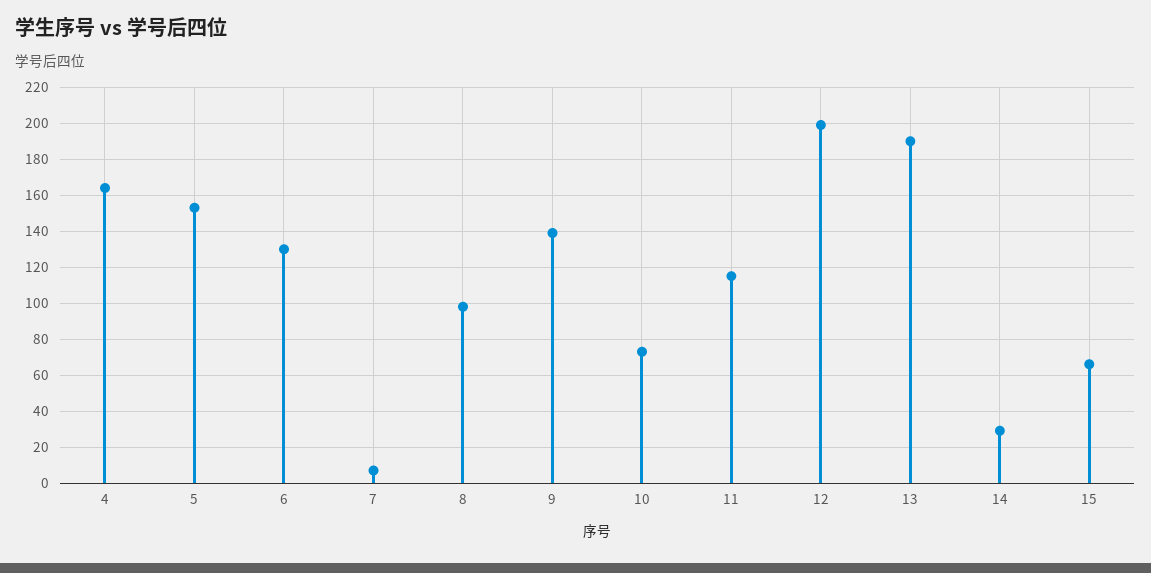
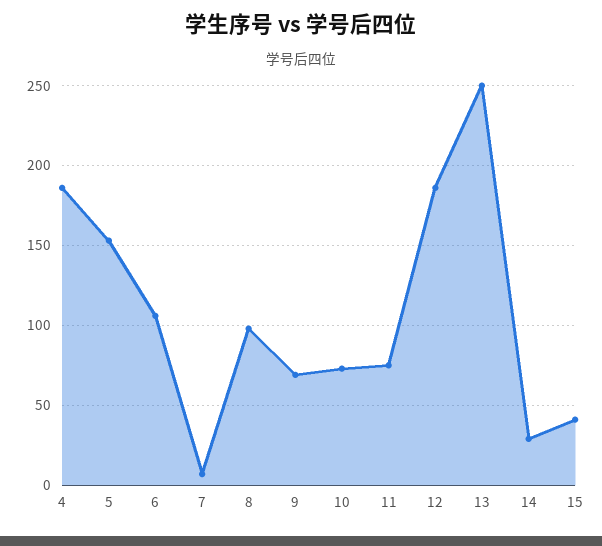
4: 165 -> 185
6: 130 -> 105
9: 140 -> 70
11: 115 -> 75
12: 200 -> 185
13: 190 -> 250
15: 65 -> 40

